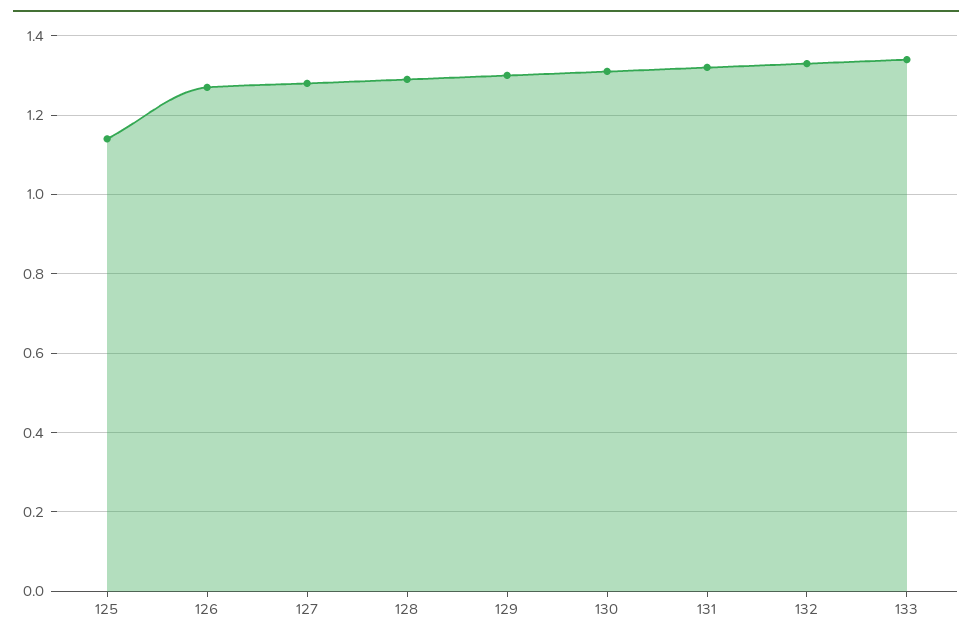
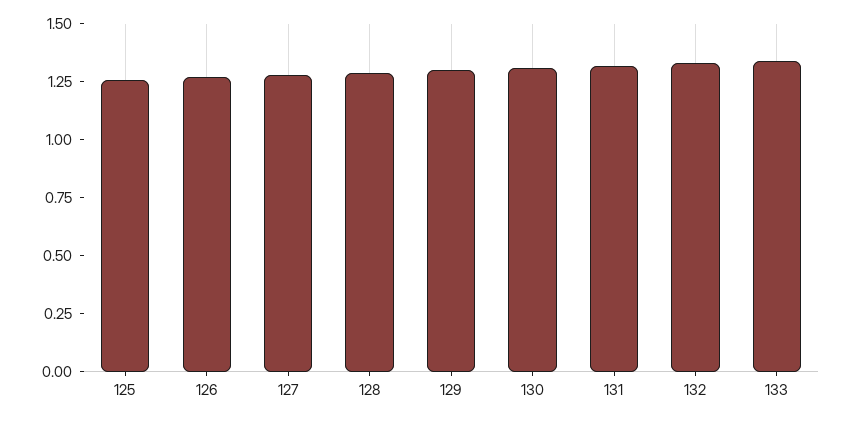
125: 1.15 -> 1.25

